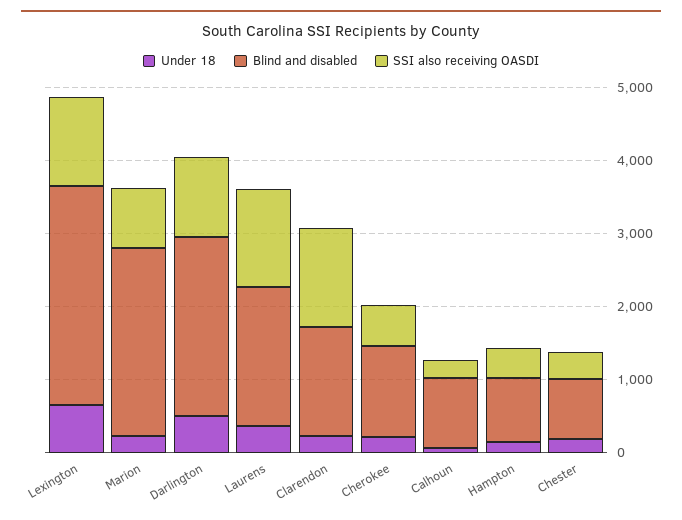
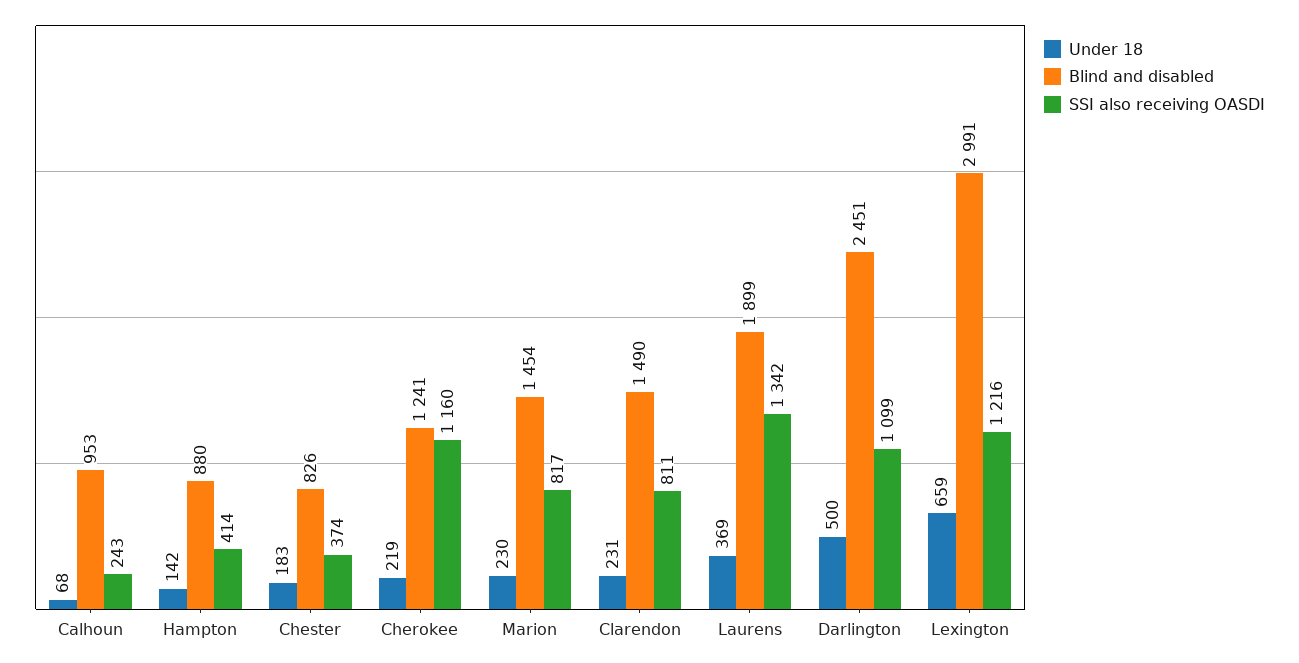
Blind and disabled, Marion: 2600 -> 1454
SSI also receiving OASDI, Clarendon: 1400 -> 811
SSI also receiving OASDI, Cherokee: 600 -> 1160

